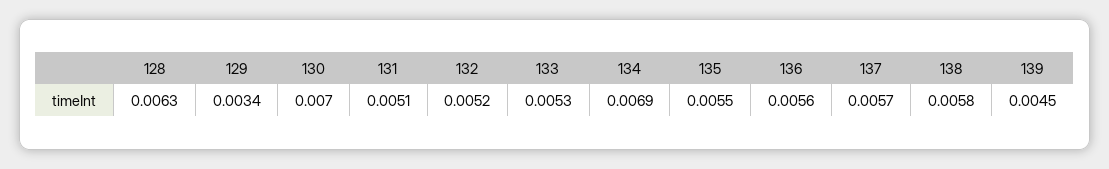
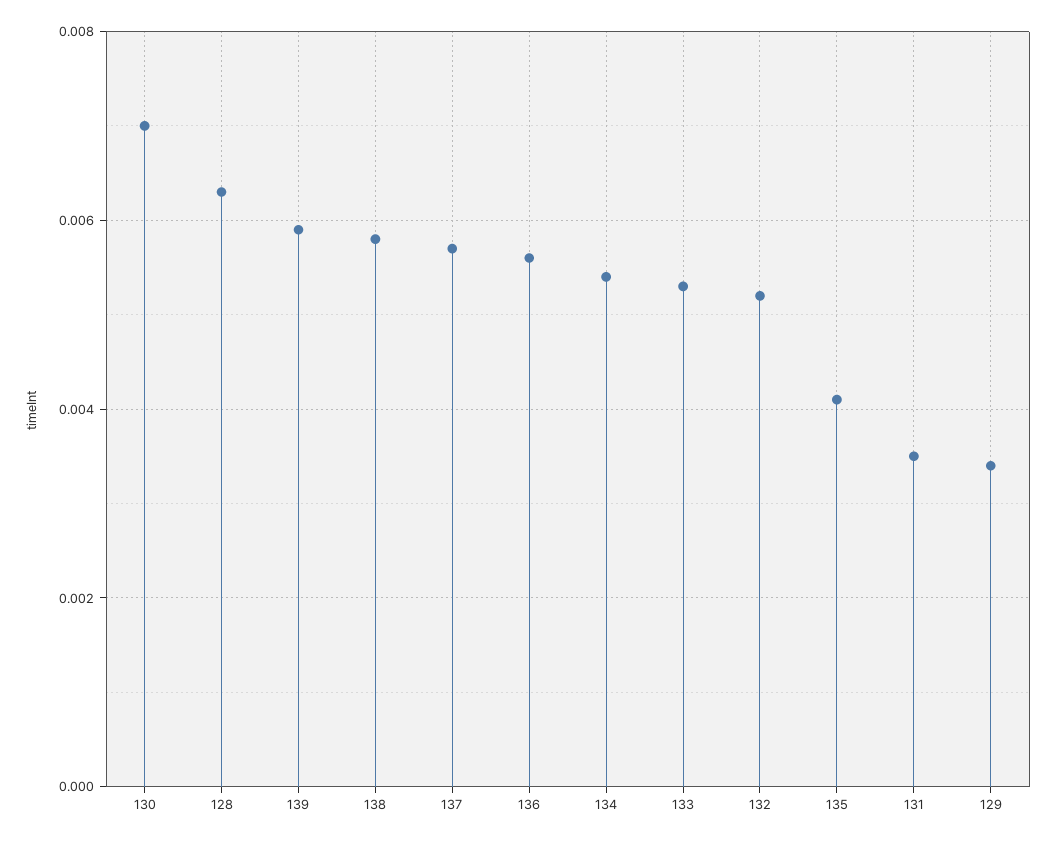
131: 0.0051 -> 0.0035
134: 0.0069 -> 0.0055
135: 0.0055 -> 0.004
139: 0.0045 -> 0.006

